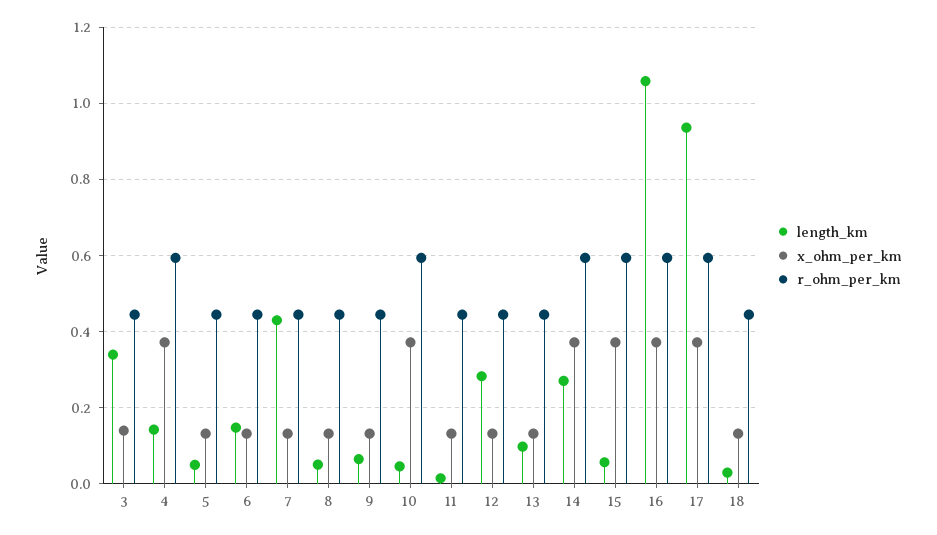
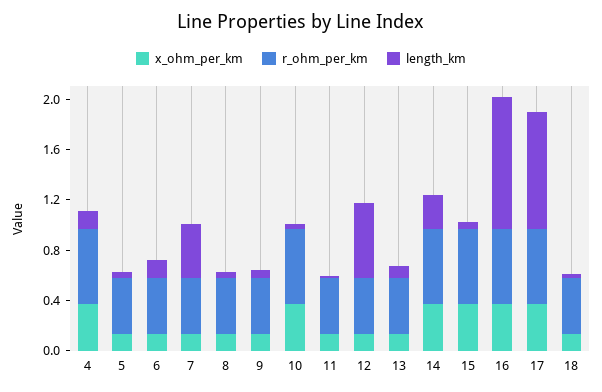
length_km, 3: 0.34 -> none
x_ohm_per_km, 3: 0.14 -> none
r_ohm_per_km, 3: 0.44 -> none
length_km, 12: 0.28 -> 0.6

